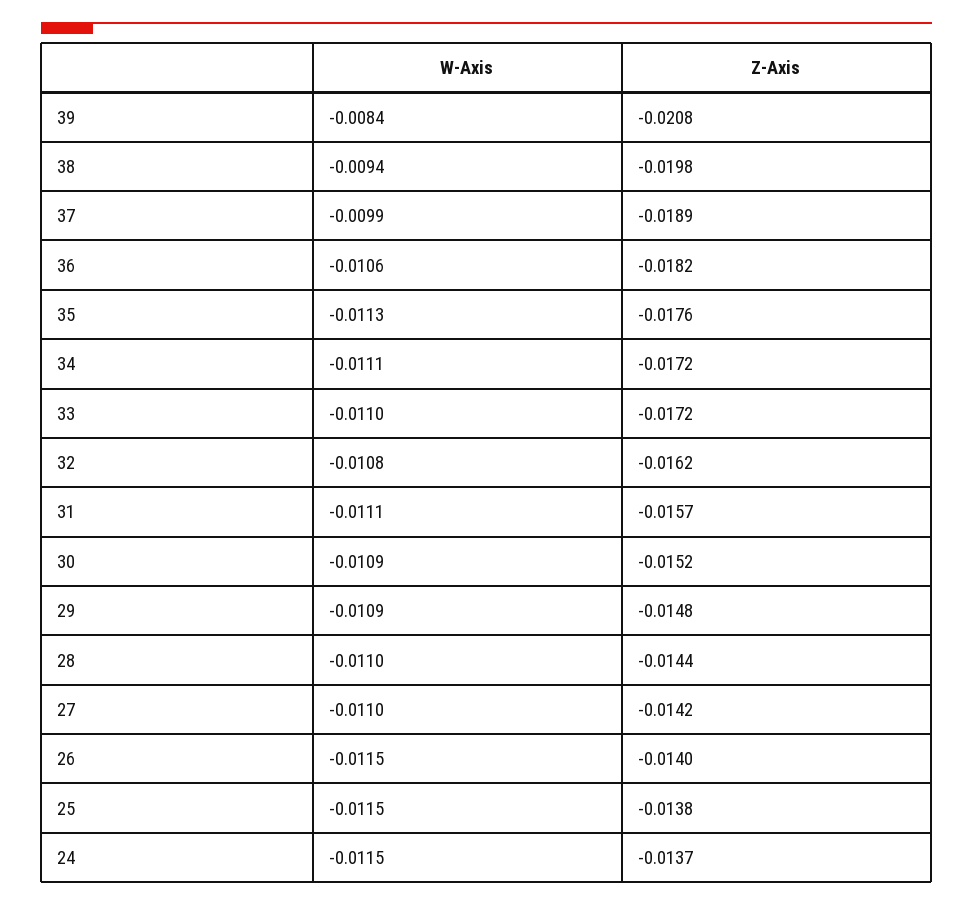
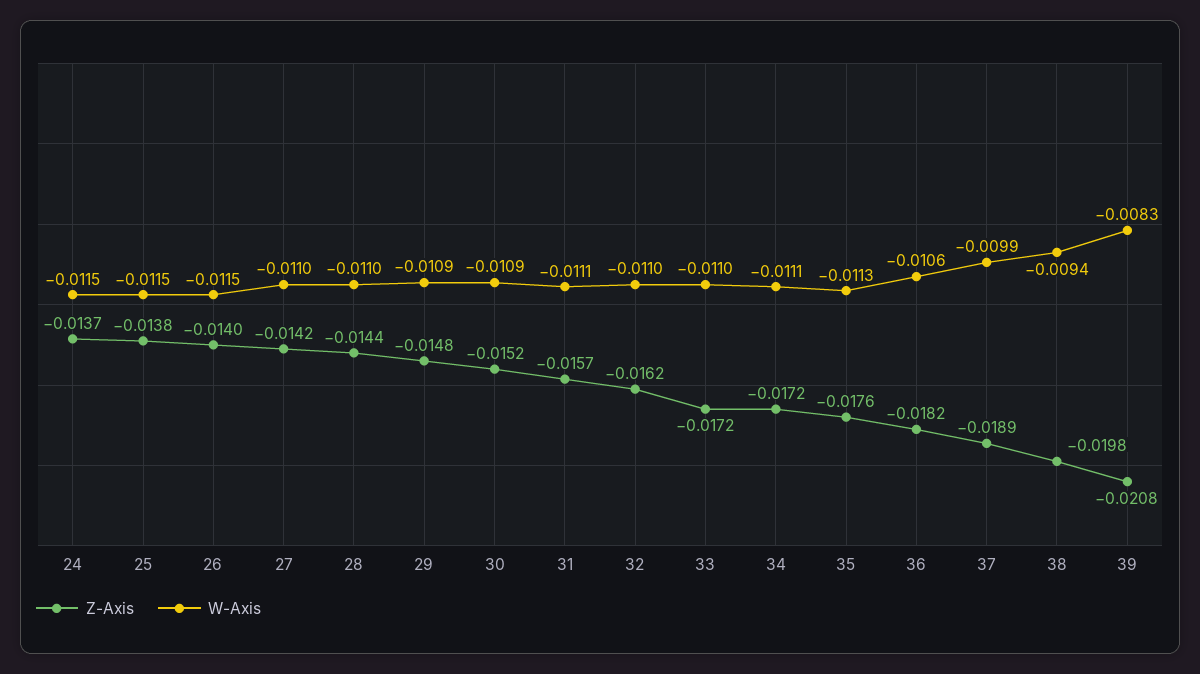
W-Axis, 39: -0.0084 -> -0.0083
W-Axis, 32: -0.0108 -> -0.011

